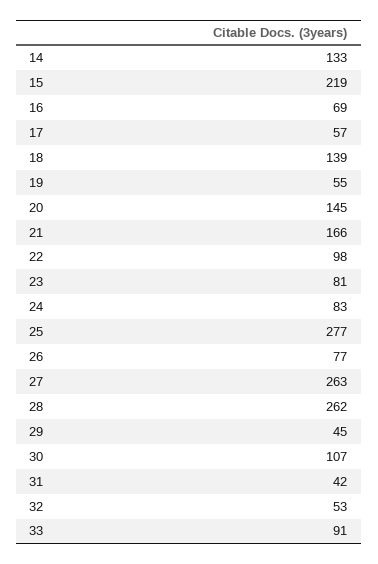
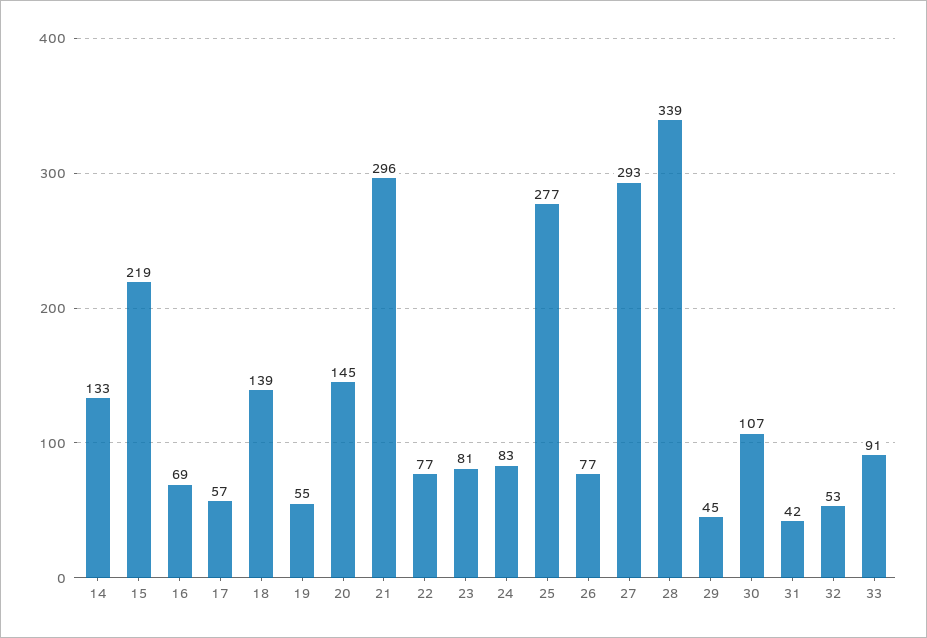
21: 166 -> 296
22: 98 -> 77
27: 263 -> 293
28: 262 -> 339

